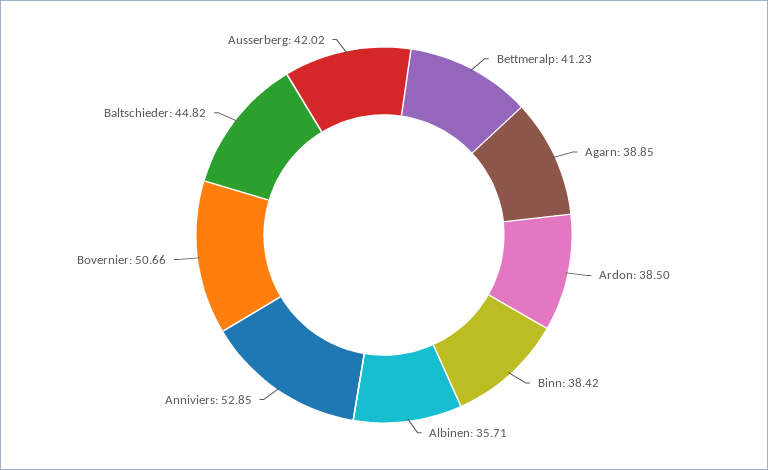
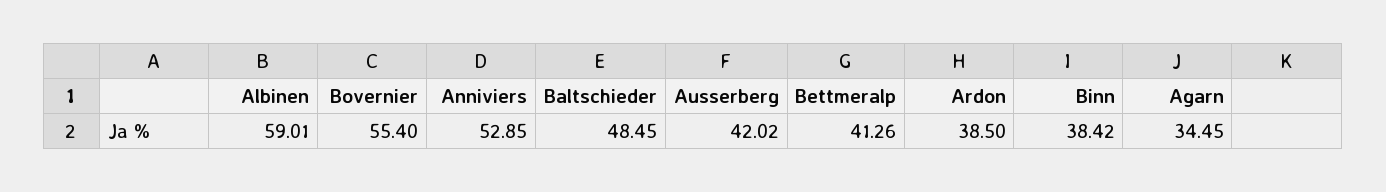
Bettmeralp: 41.23 -> 41.26
Agarn: 38.85 -> 34.45
Albinen: 35.71 -> 59.01
Bovernier: 50.66 -> 55.4
Baltschieder: 44.82 -> 48.45

